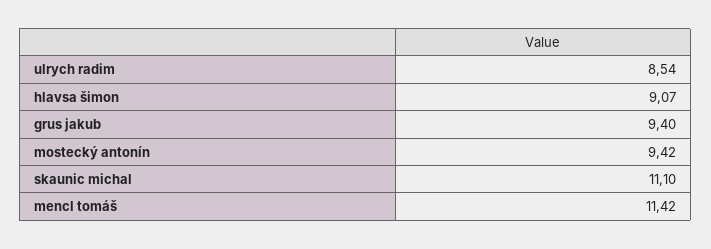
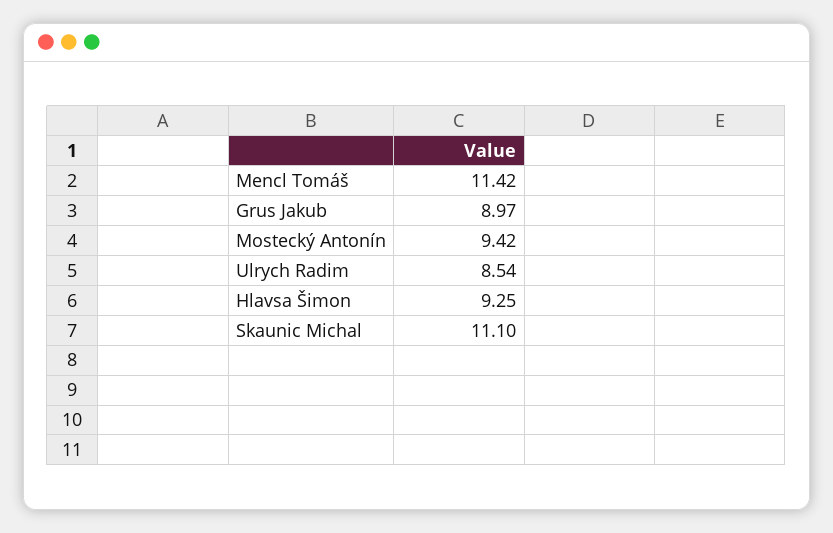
hlavsa šimon: 9.07 -> 9.25
grus jakub: 9.4 -> 8.97

